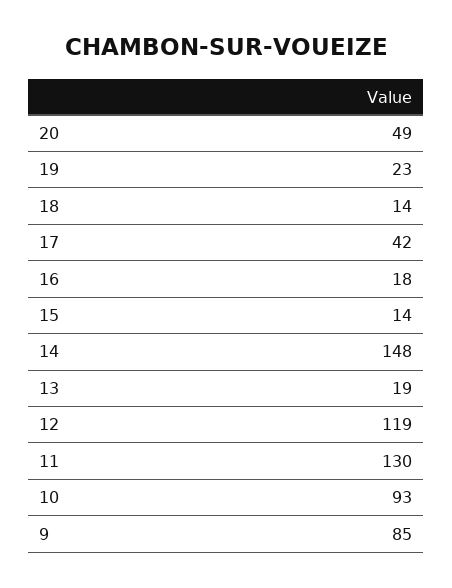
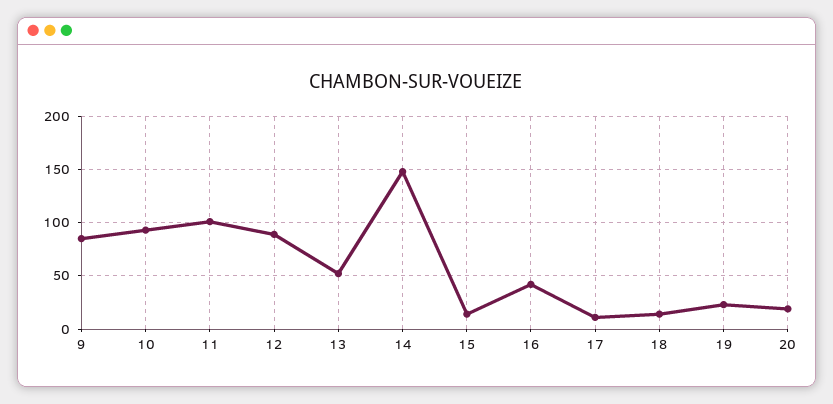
20: 49 -> 20
17: 42 -> 10
16: 18 -> 40
13: 19 -> 50
12: 119 -> 90
11: 130 -> 100

